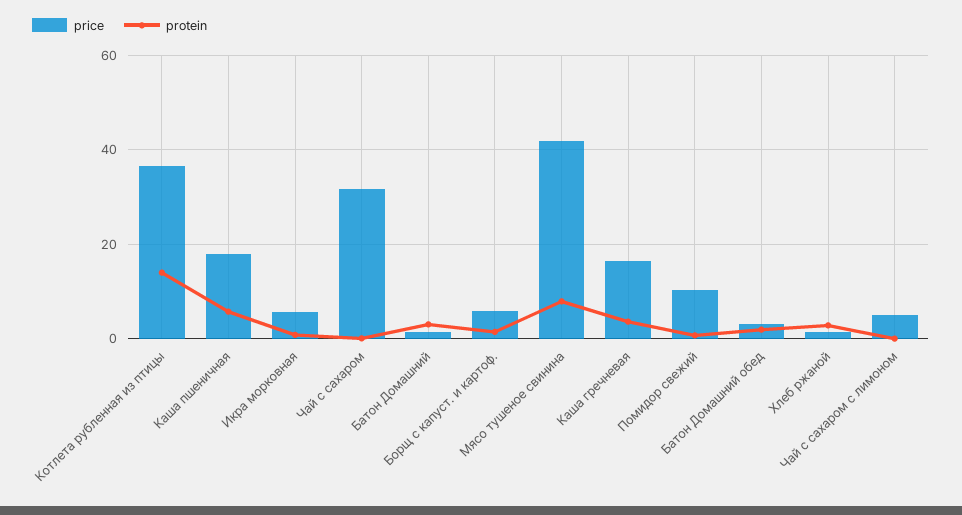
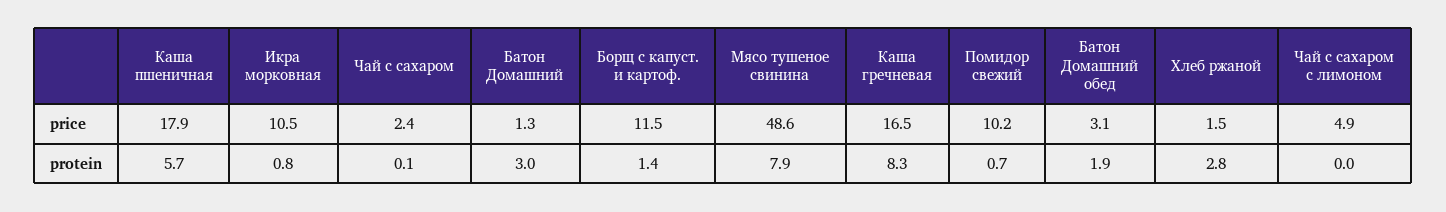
price, Котлета рубленная из птицы: 36 -> none
protein, Котлета рубленная из птицы: 14 -> none
price, Икра морковная: 6 -> 10.5
price, Чай с сахаром: 32 -> 2.4
price, Борщ с капуст. и картоф.: 6 -> 11.5
price, Мясо тушеное свинина: 42 -> 48.6
protein, Каша гречневая: 4 -> 8.3

